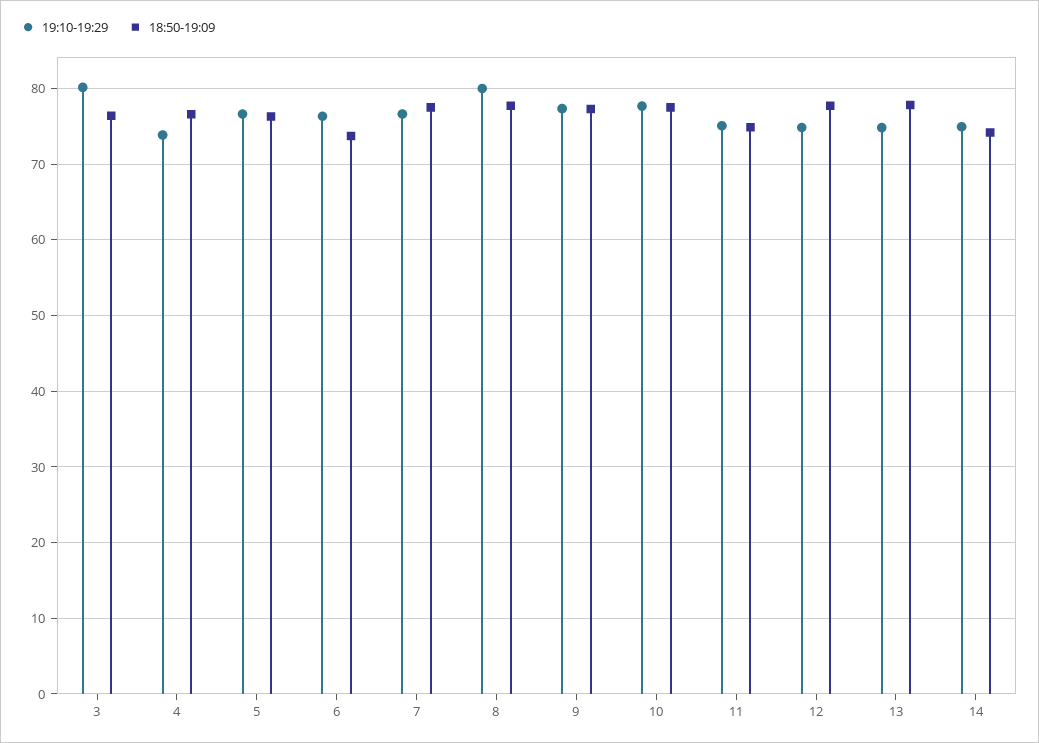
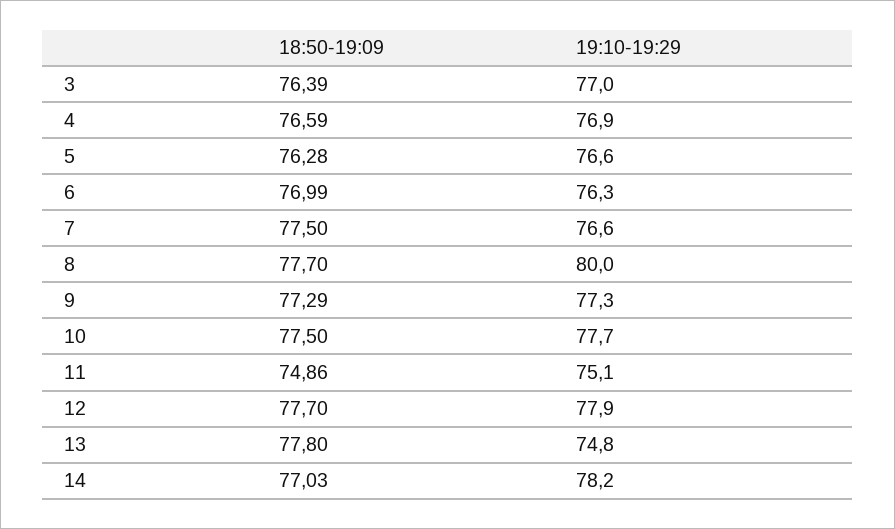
19:10-19:29, 3: 80 -> 77
19:10-19:29, 4: 74 -> 76.9
18:50-19:09, 6: 74 -> 76.99
19:10-19:29, 12: 75 -> 77.9
19:10-19:29, 14: 75 -> 78.2
18:50-19:09, 14: 74 -> 77.03

